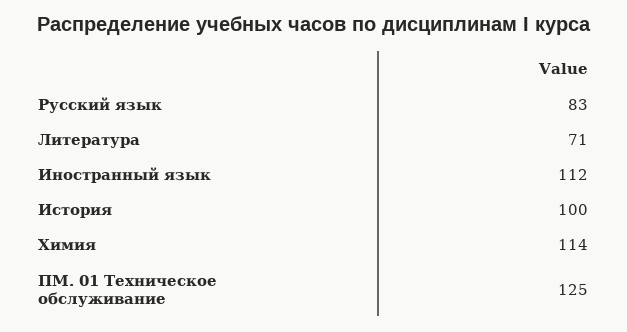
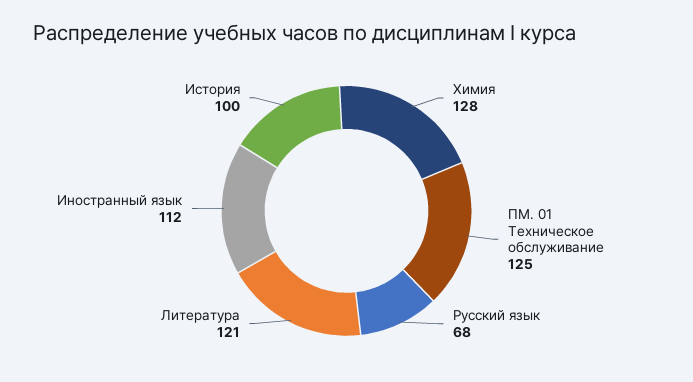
Русский язык: 83 -> 68
Литература: 71 -> 121
Химия: 114 -> 128

